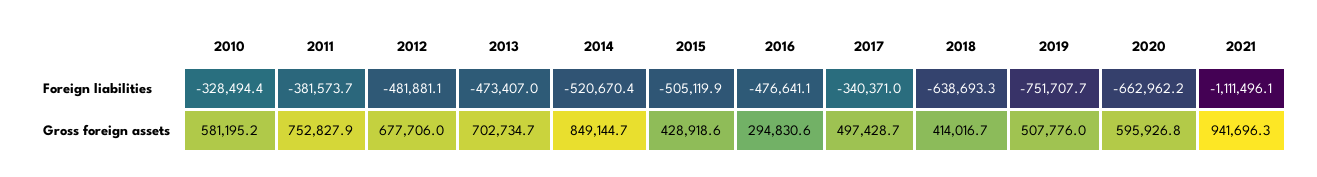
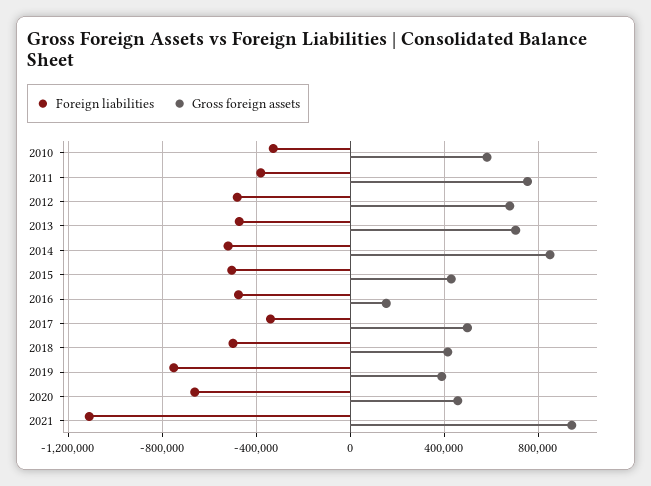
Foreign liabilities, 2018: -638693.3 -> -500000
Gross foreign assets, 2016: 294830.6 -> 150000
Gross foreign assets, 2019: 507776 -> 400000
Gross foreign assets, 2020: 595926.8 -> 450000

